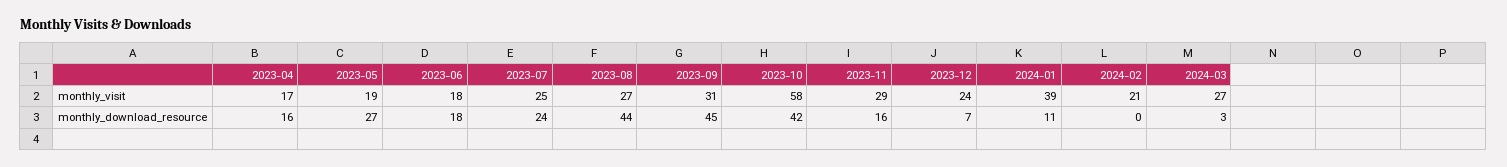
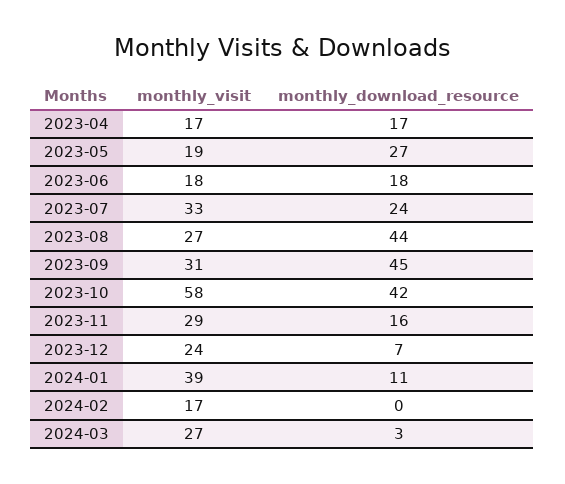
2023-07, monthly_visit: 25 -> 33
2024-02, monthly_visit: 21 -> 17
2023-04, monthly_download_resource: 16 -> 17

